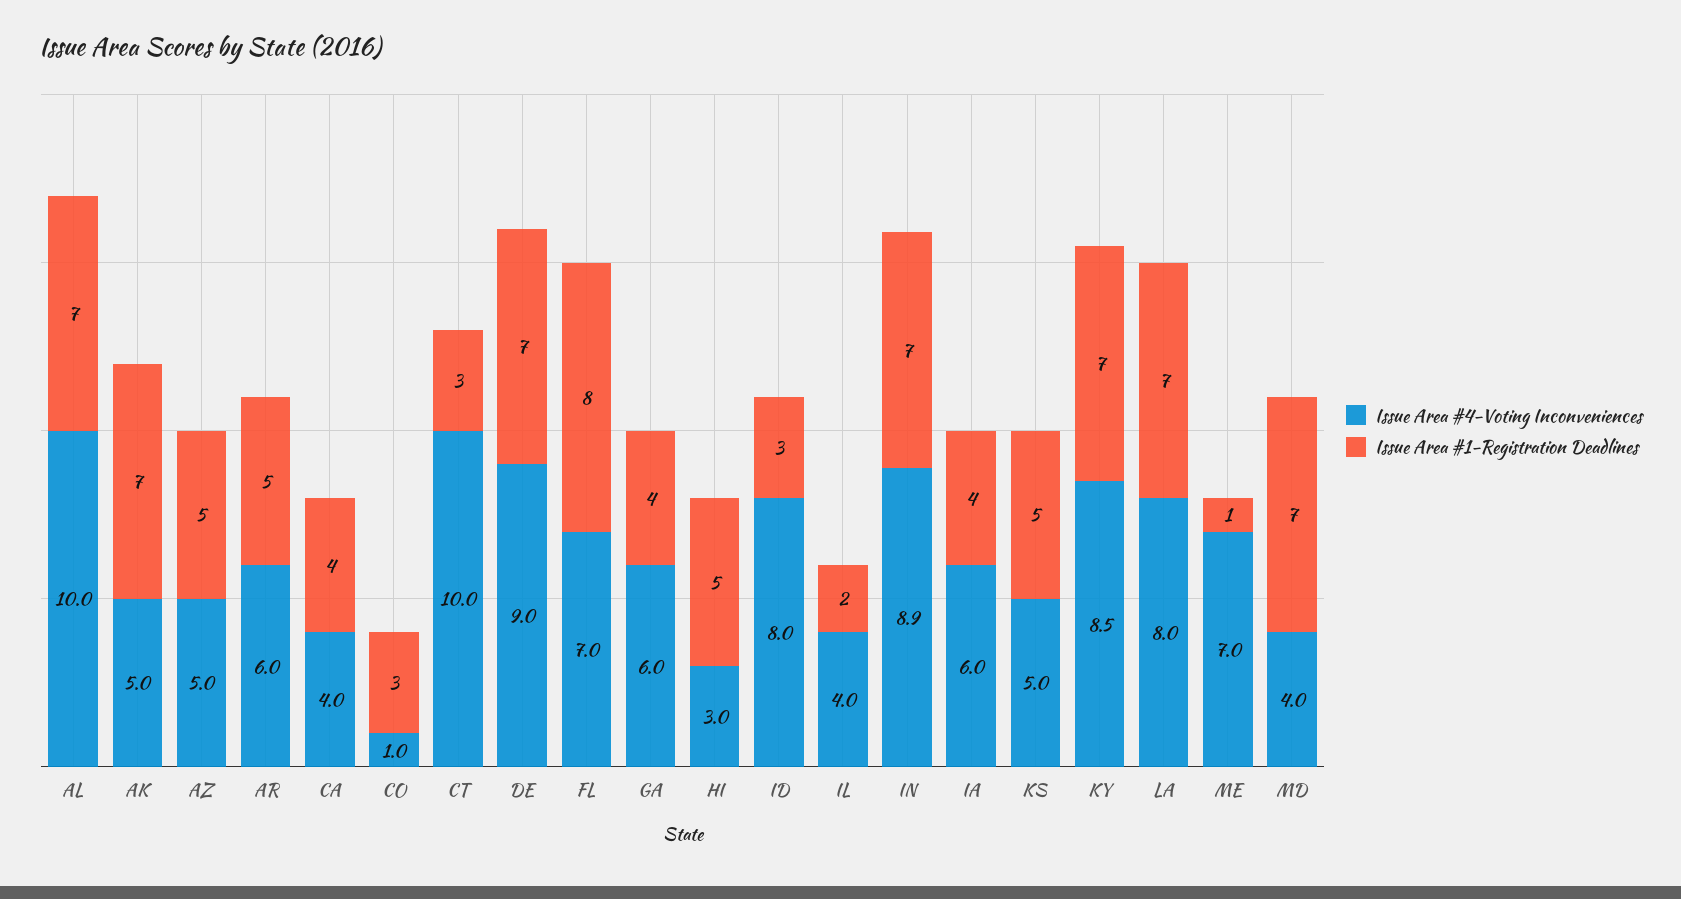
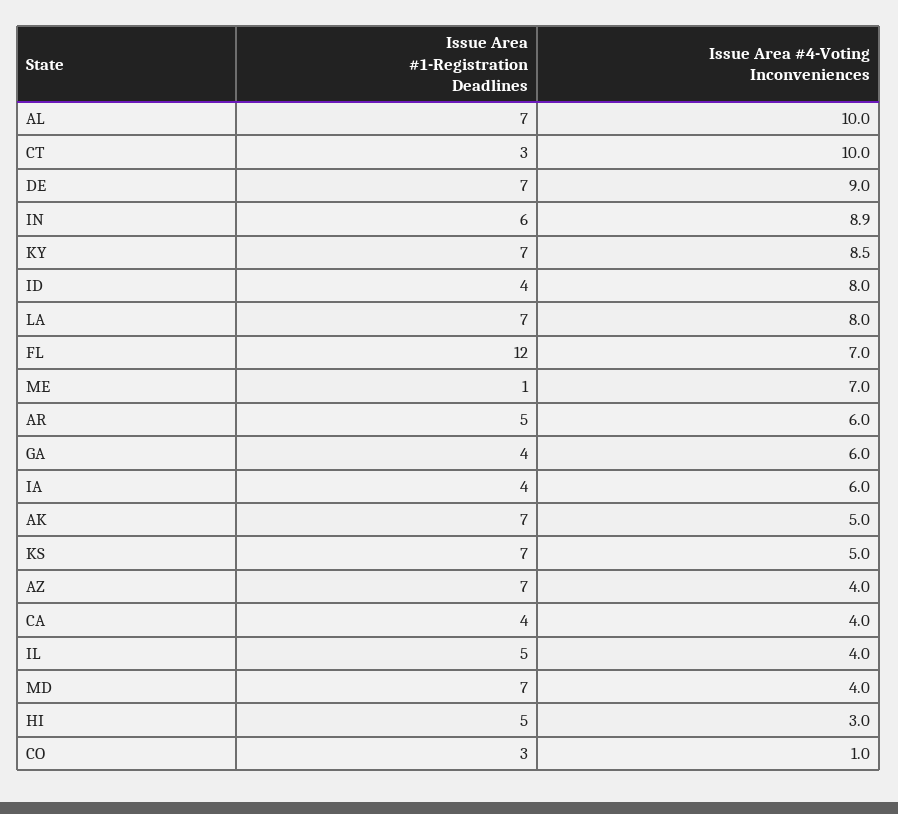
Issue Area #4-Voting Inconveniences, AZ: 5 -> 4
Issue Area #1-Registration Deadlines, AZ: 5 -> 7
Issue Area #1-Registration Deadlines, FL: 8 -> 12
Issue Area #1-Registration Deadlines, ID: 3 -> 4
Issue Area #1-Registration Deadlines, IL: 2 -> 5
Issue Area #1-Registration Deadlines, IN: 7 -> 6
Issue Area #1-Registration Deadlines, KS: 5 -> 7

